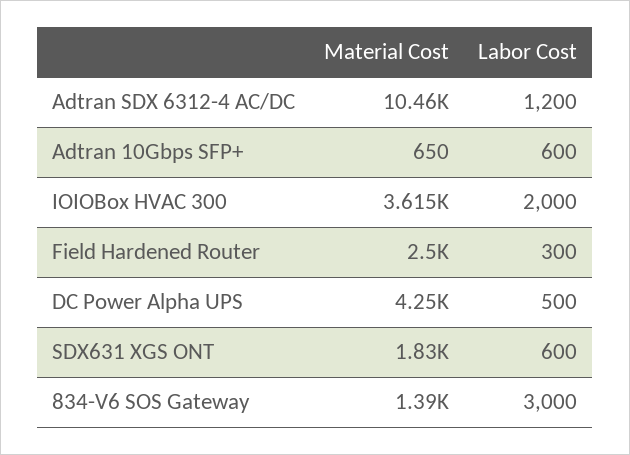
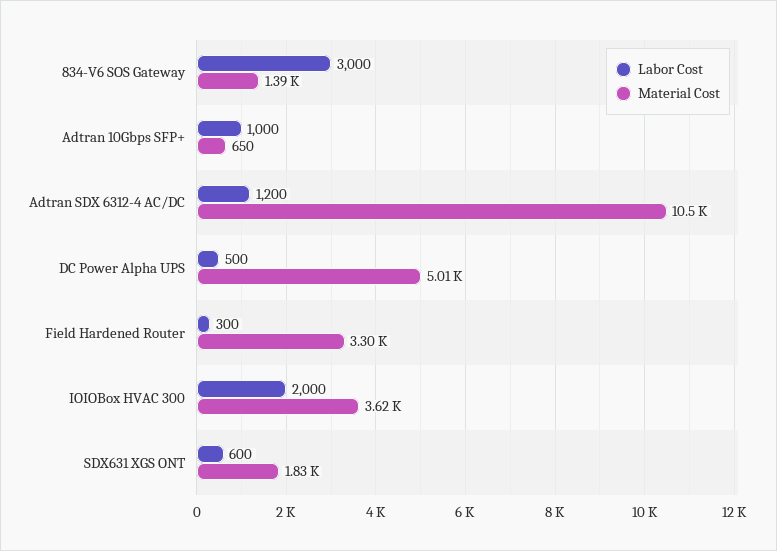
Labor Cost, Adtran 10Gbps SFP+: 600 -> 1000
Material Cost, Field Hardened Router: 2500 -> 3300
Material Cost, DC Power Alpha UPS: 4250 -> 5010

